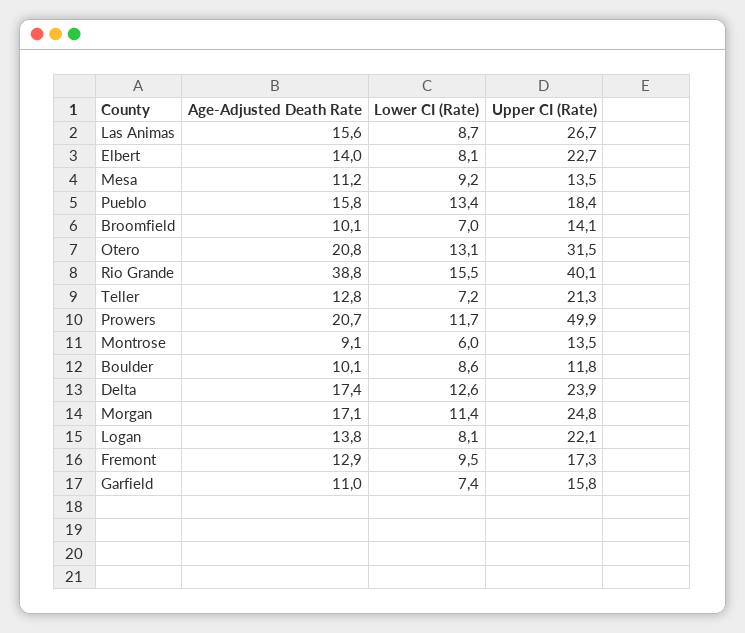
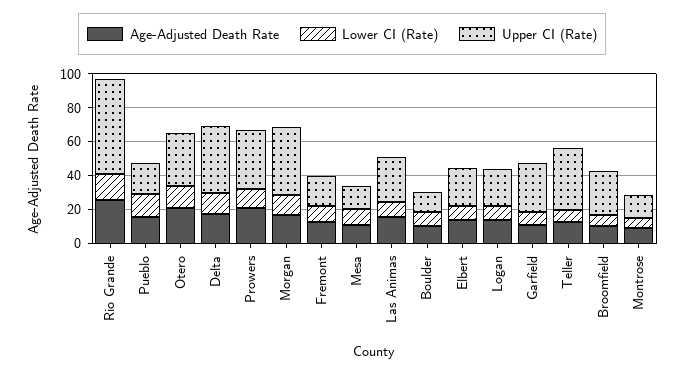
Upper CI (Rate), Broomfield: 14.1 -> 25
Age-Adjusted Death Rate, Rio Grande: 38.8 -> 25
Upper CI (Rate), Rio Grande: 40.1 -> 55
Upper CI (Rate), Teller: 21.3 -> 35
Upper CI (Rate), Prowers: 49.9 -> 35
Upper CI (Rate), Delta: 23.9 -> 40
Upper CI (Rate), Morgan: 24.8 -> 40
Upper CI (Rate), Garfield: 15.8 -> 30

